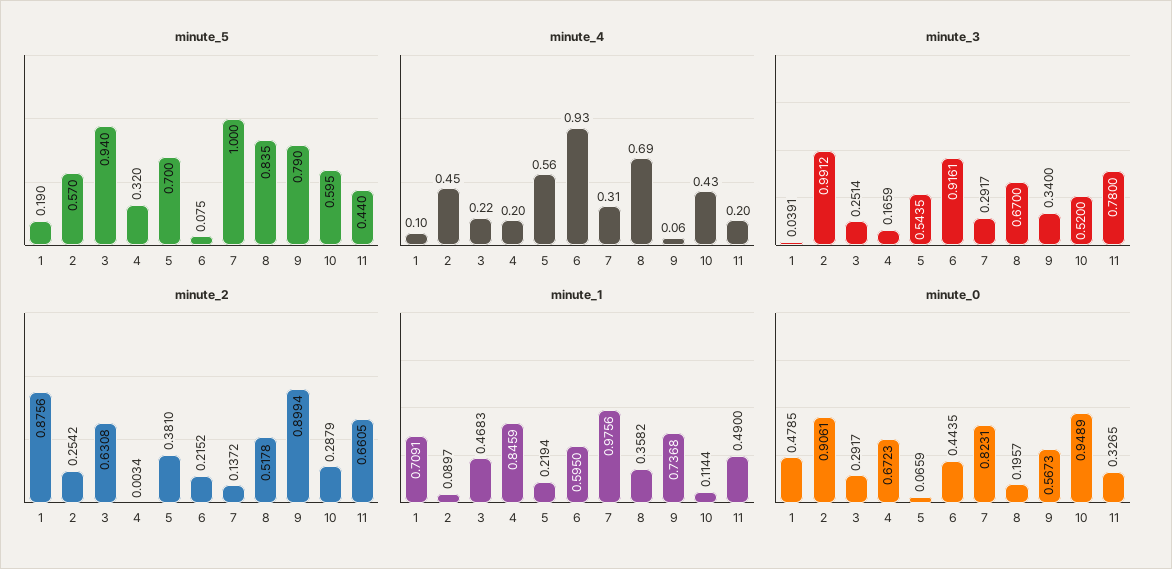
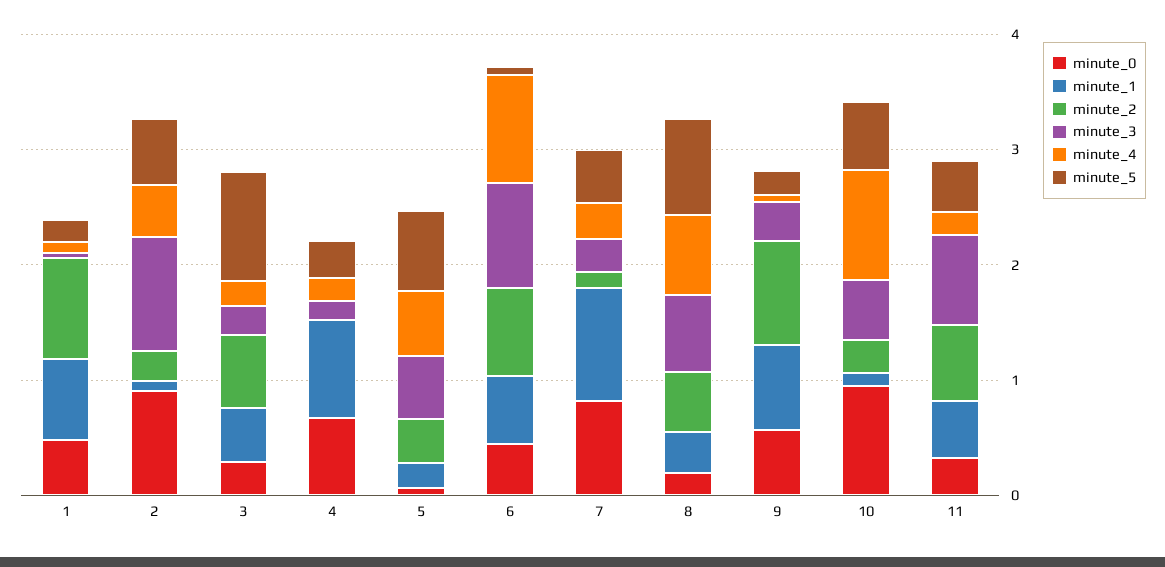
minute_5, 7: 1 -> 0.4
minute_5, 9: 0.79 -> 0.2
minute_4, 10: 0.43 -> 1
minute_2, 6: 0.2152 -> 0.8

